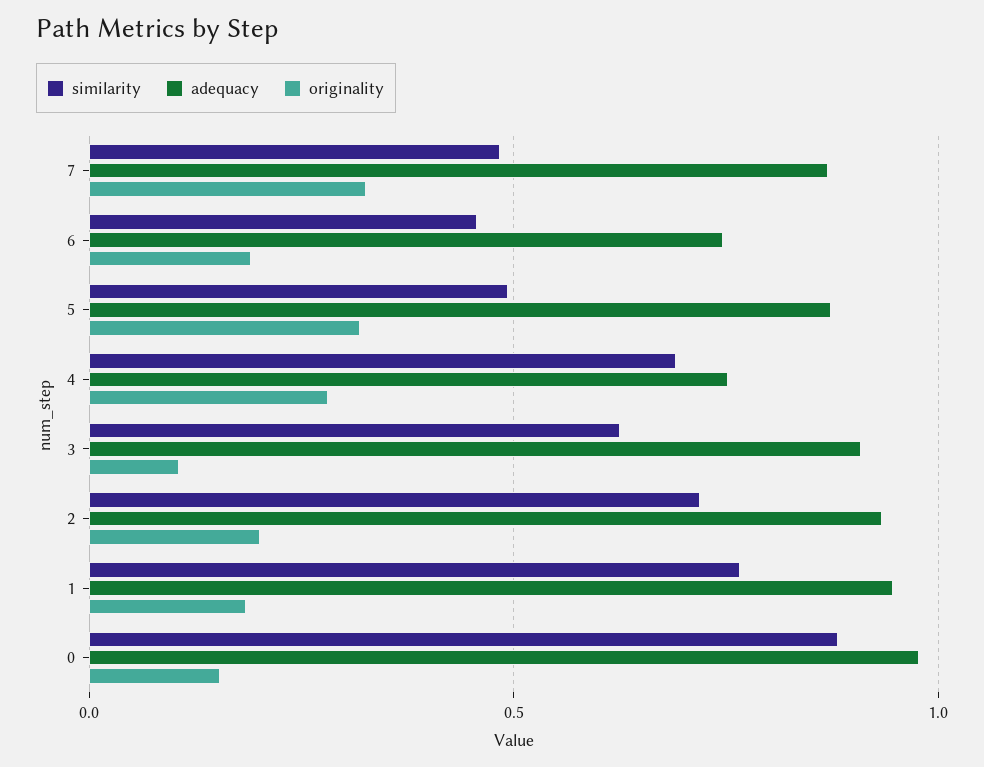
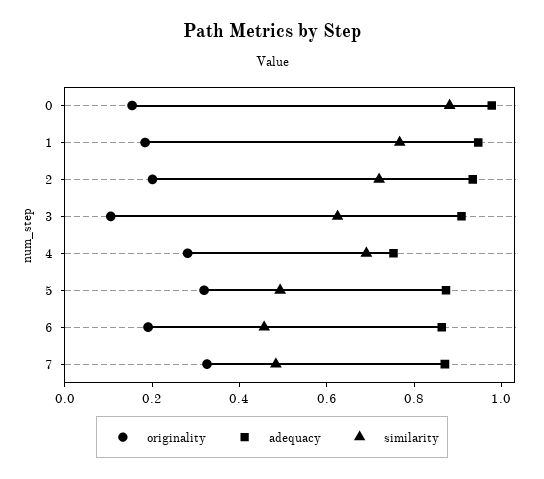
adequacy, 6: 0.75 -> 0.85

